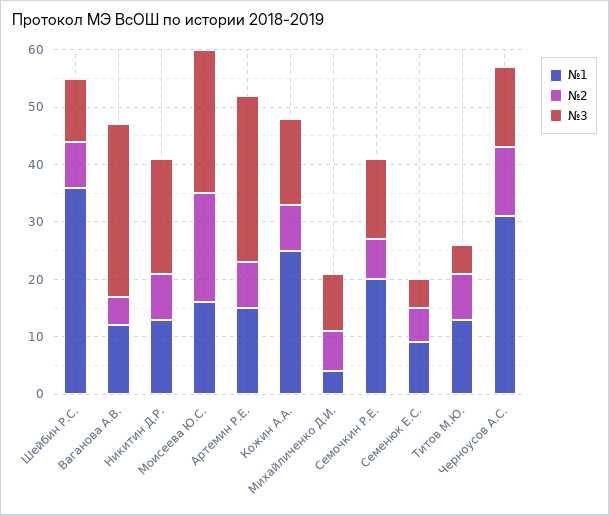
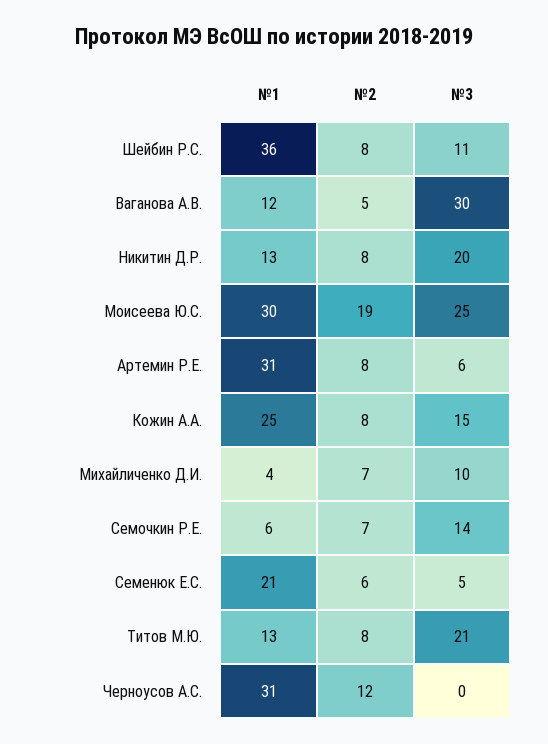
№1, Моисеева Ю.С.: 15 -> 30
№1, Артемин Р.Е.: 15 -> 31
№3, Артемин Р.Е.: 30 -> 6
№1, Семочкин Р.Е.: 20 -> 6
№1, Семенюк Е.С.: 10 -> 21
№3, Титов М.Ю.: 5 -> 21
№3, Черноусов А.С.: 15 -> 0

